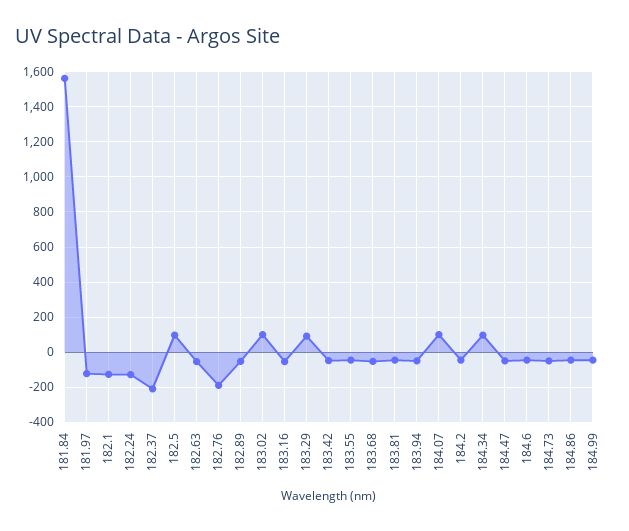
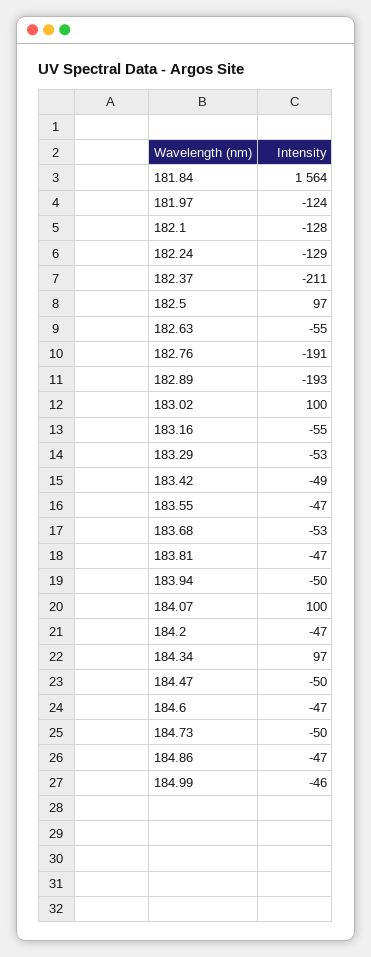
182.89: -50 -> -193
183.29: 100 -> -53

